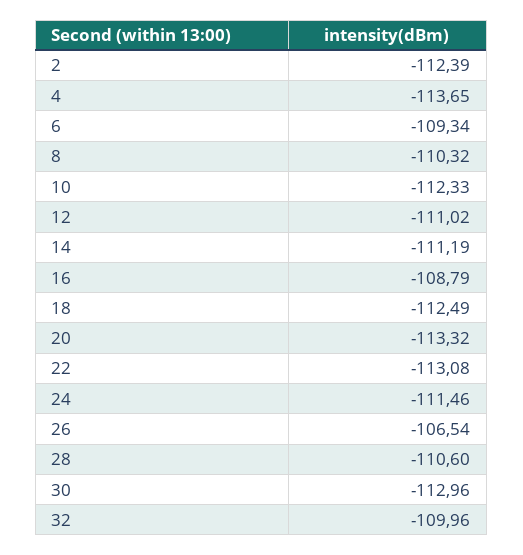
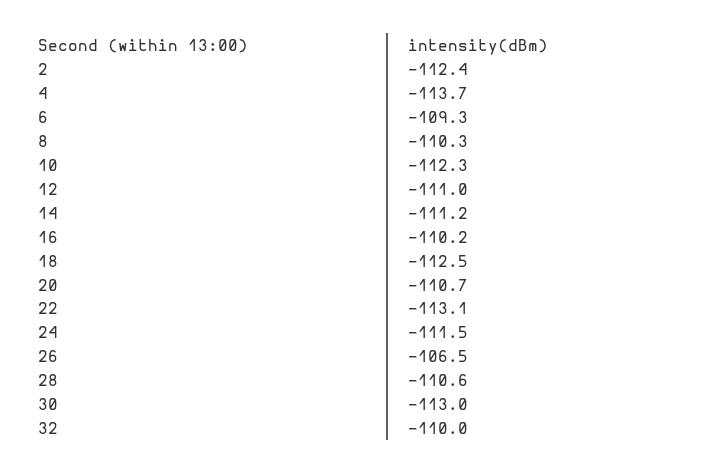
16: -108.79 -> -110.2
20: -113.32 -> -110.7

